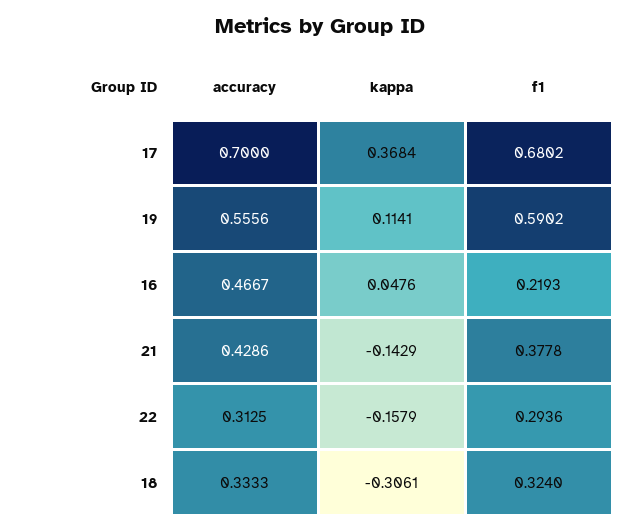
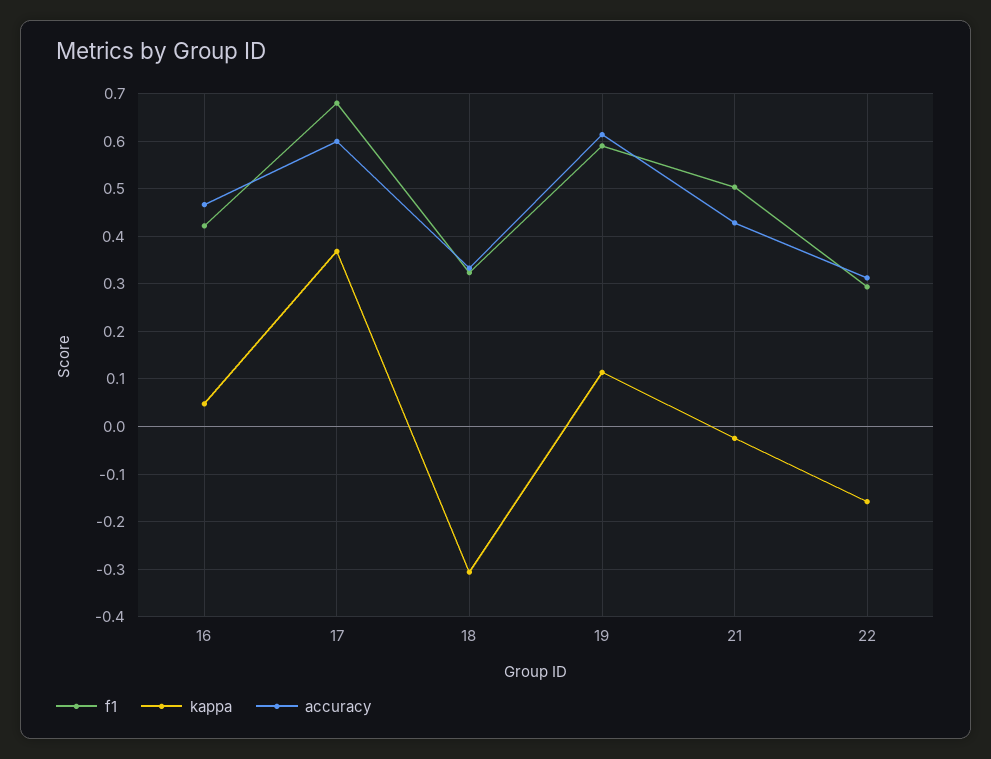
accuracy, 17: 0.7 -> 0.6
accuracy, 19: 0.5556 -> 0.62
f1, 16: 0.2193 -> 0.42
kappa, 21: -0.1429 -> -0.02
f1, 21: 0.3778 -> 0.5

